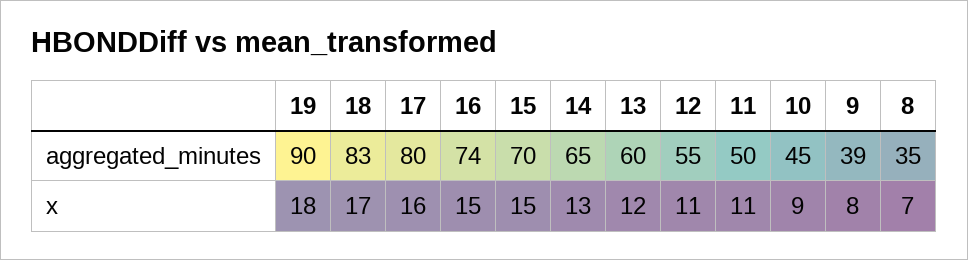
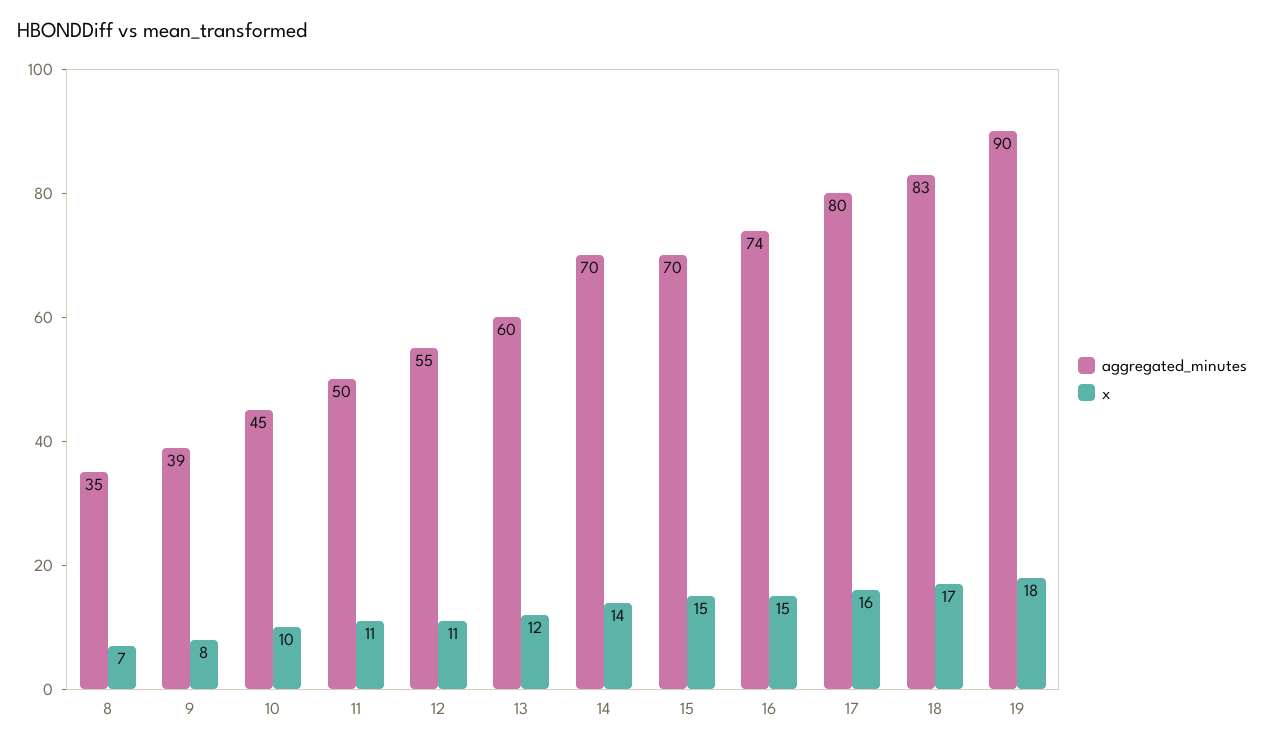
aggregated_minutes, 14: 65 -> 70
x, 14: 13 -> 14
x, 10: 9 -> 10

